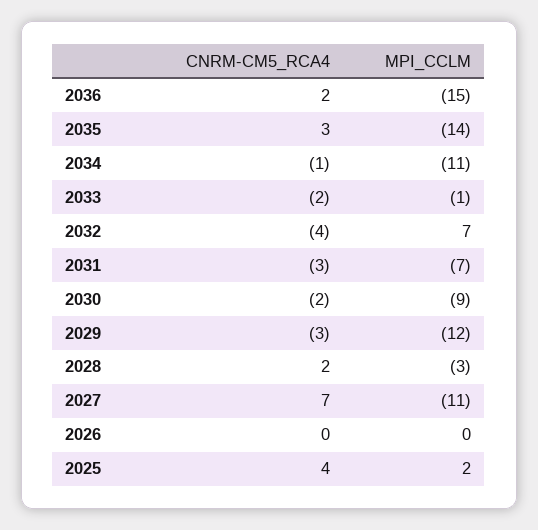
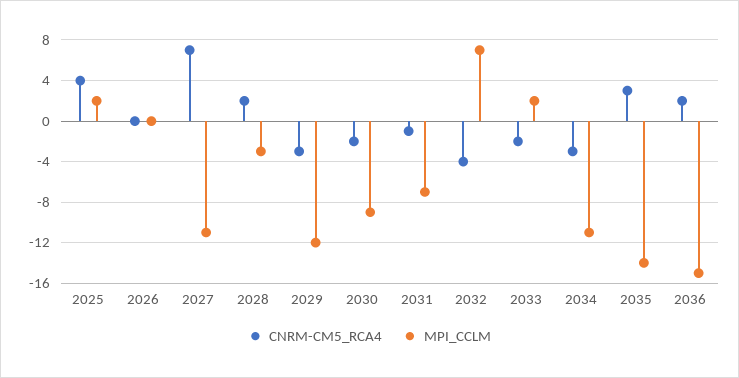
CNRM-CM5_RCA4, 2034: -1 -> -3
MPI_CCLM, 2033: -1 -> 2
CNRM-CM5_RCA4, 2031: -3 -> -1

